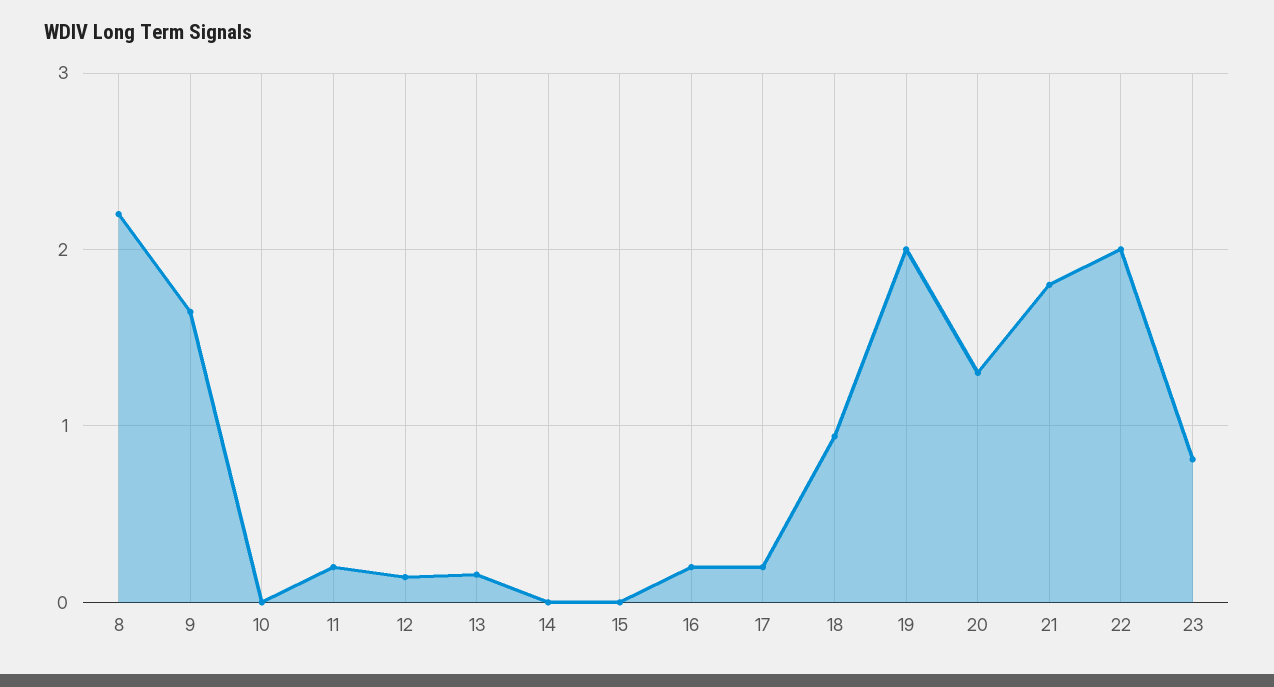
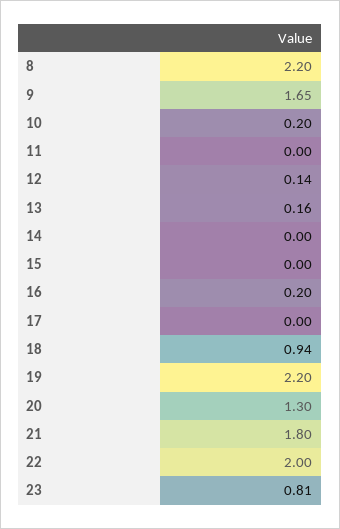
10: 0 -> 0.2
11: 0.2 -> 0
17: 0.2 -> 0
19: 2 -> 2.2

